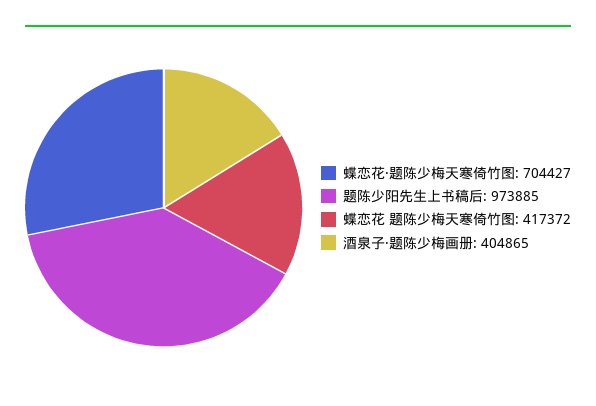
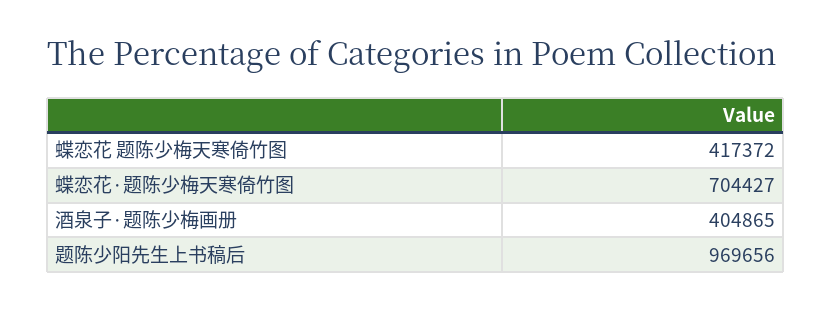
题陈少阳先生上书稿后: 973885 -> 969656

